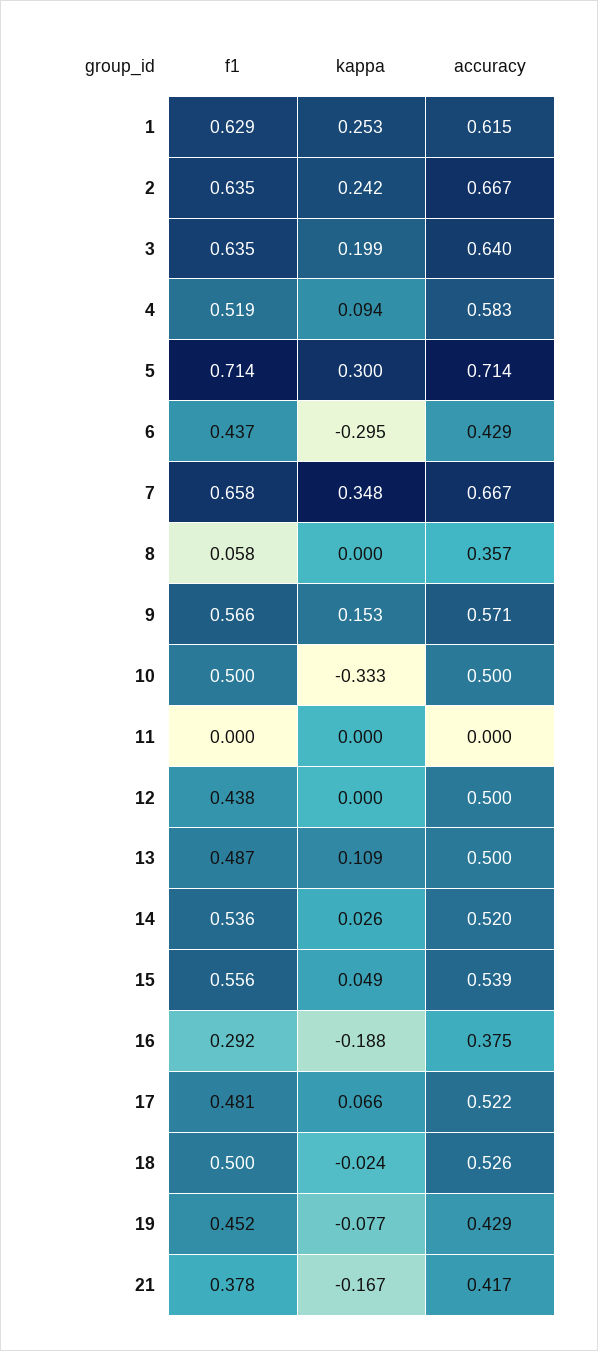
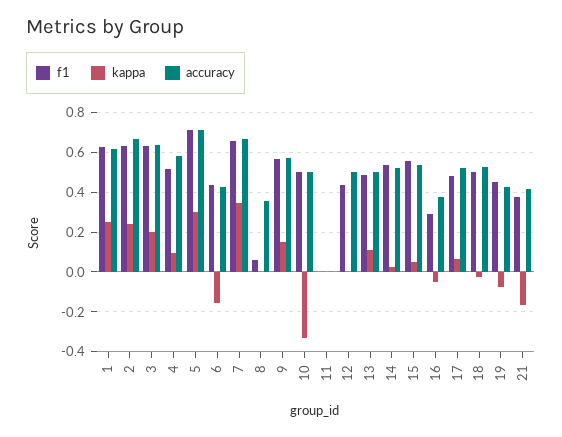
kappa, 6: -0.295 -> -0.15
kappa, 16: -0.188 -> -0.05

